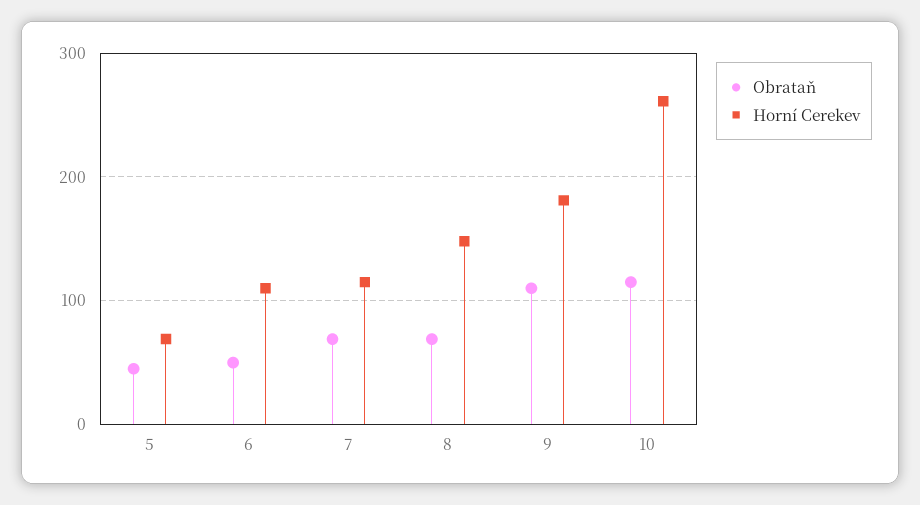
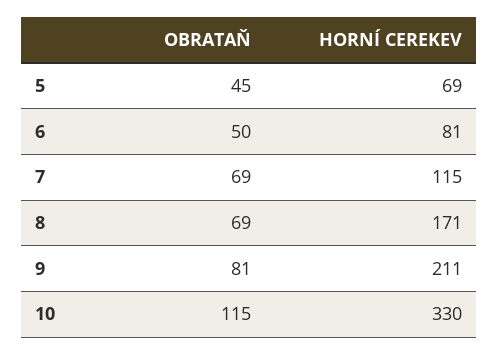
Horní Cerekev, 6: 110 -> 81
Horní Cerekev, 8: 150 -> 171
Obrataň, 9: 110 -> 81
Horní Cerekev, 9: 180 -> 211
Horní Cerekev, 10: 260 -> 330

